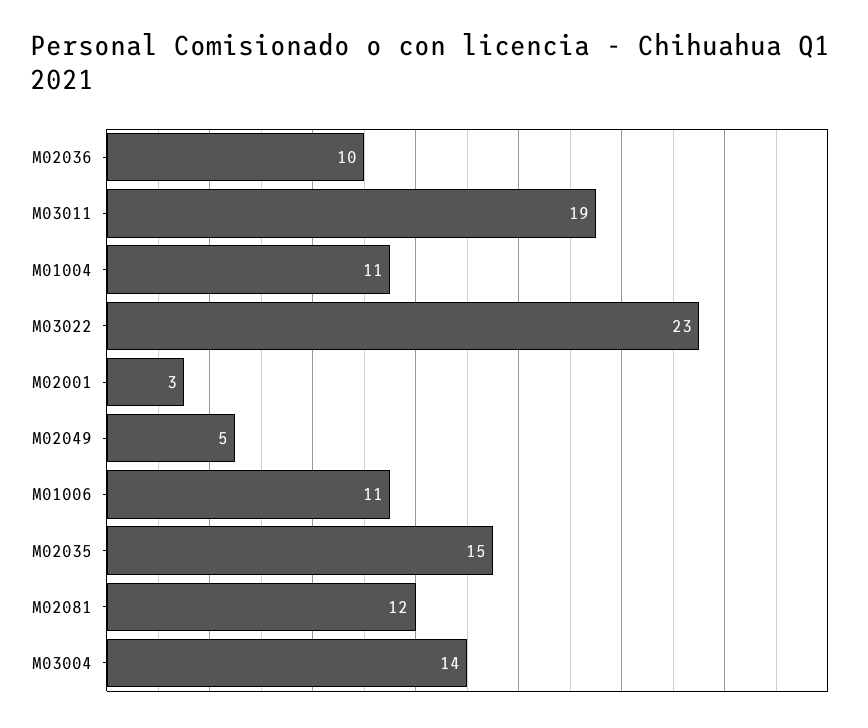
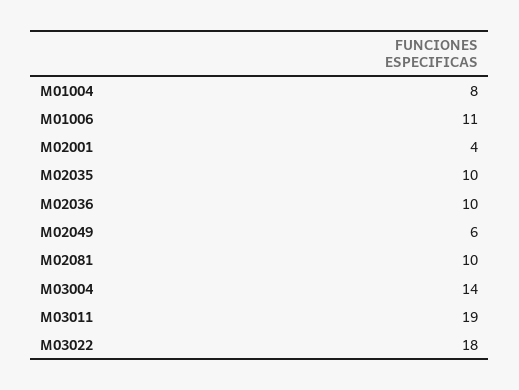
M01004: 11 -> 8
M03022: 23 -> 18
M02001: 3 -> 4
M02049: 5 -> 6
M02035: 15 -> 10
M02081: 12 -> 10

